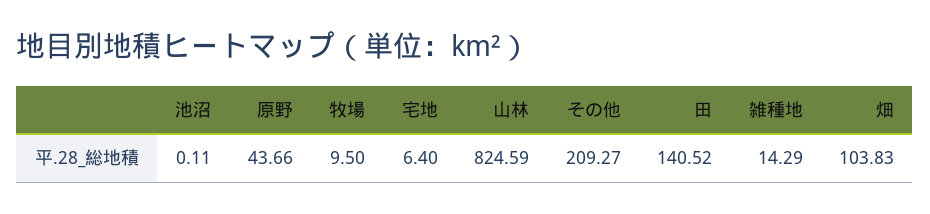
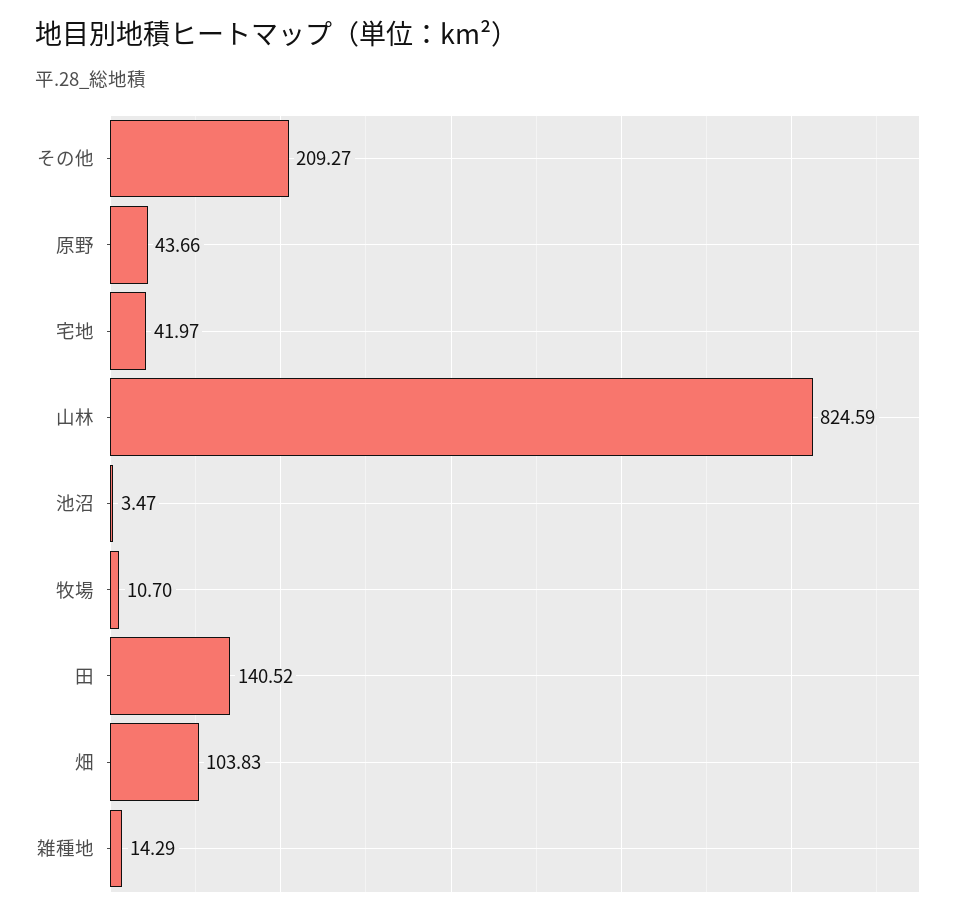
池沼: 0.11 -> 3.47
牧場: 9.5 -> 10.7
宅地: 6.4 -> 41.97

